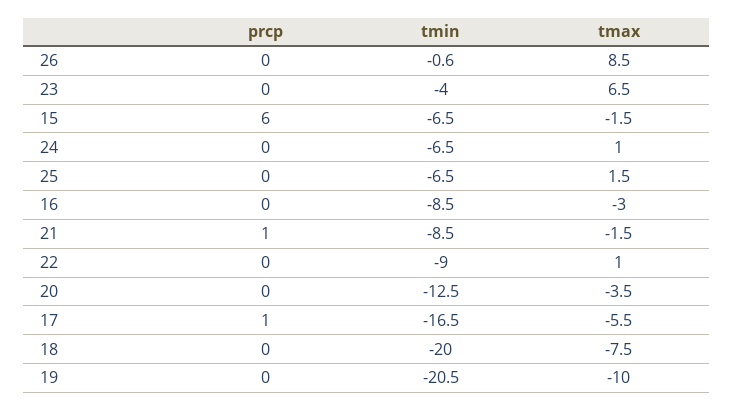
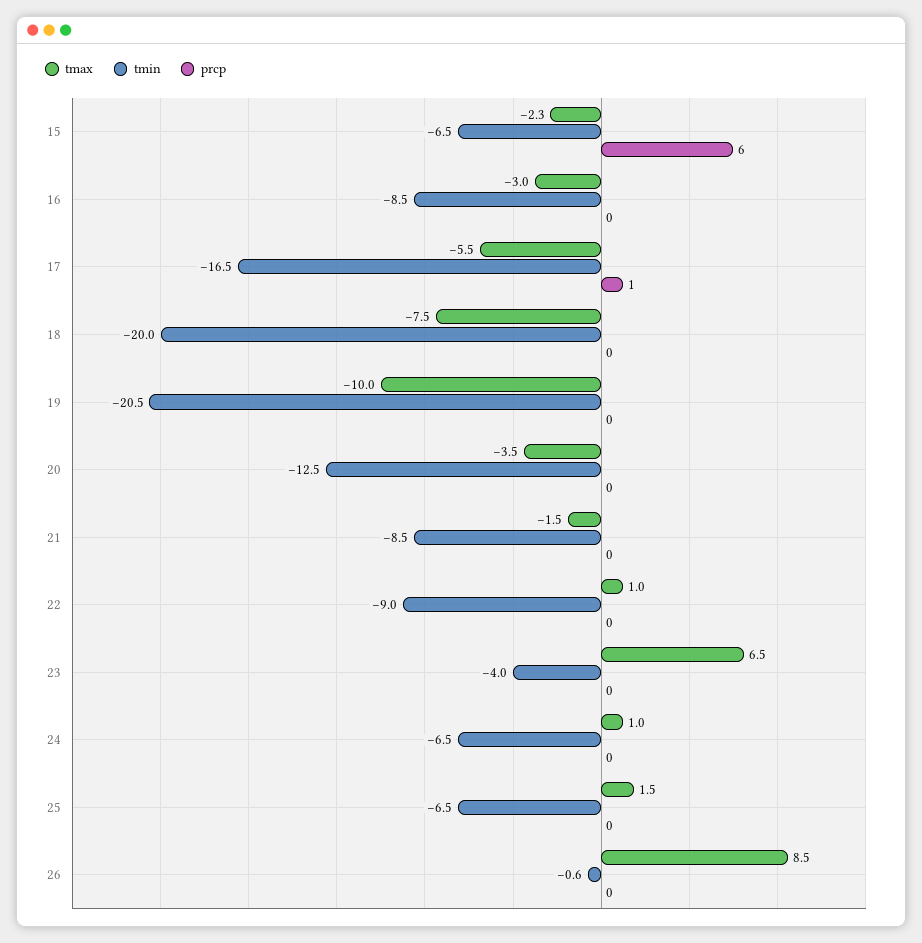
tmax, 15: -1.5 -> -2.3
prcp, 21: 1 -> 0

